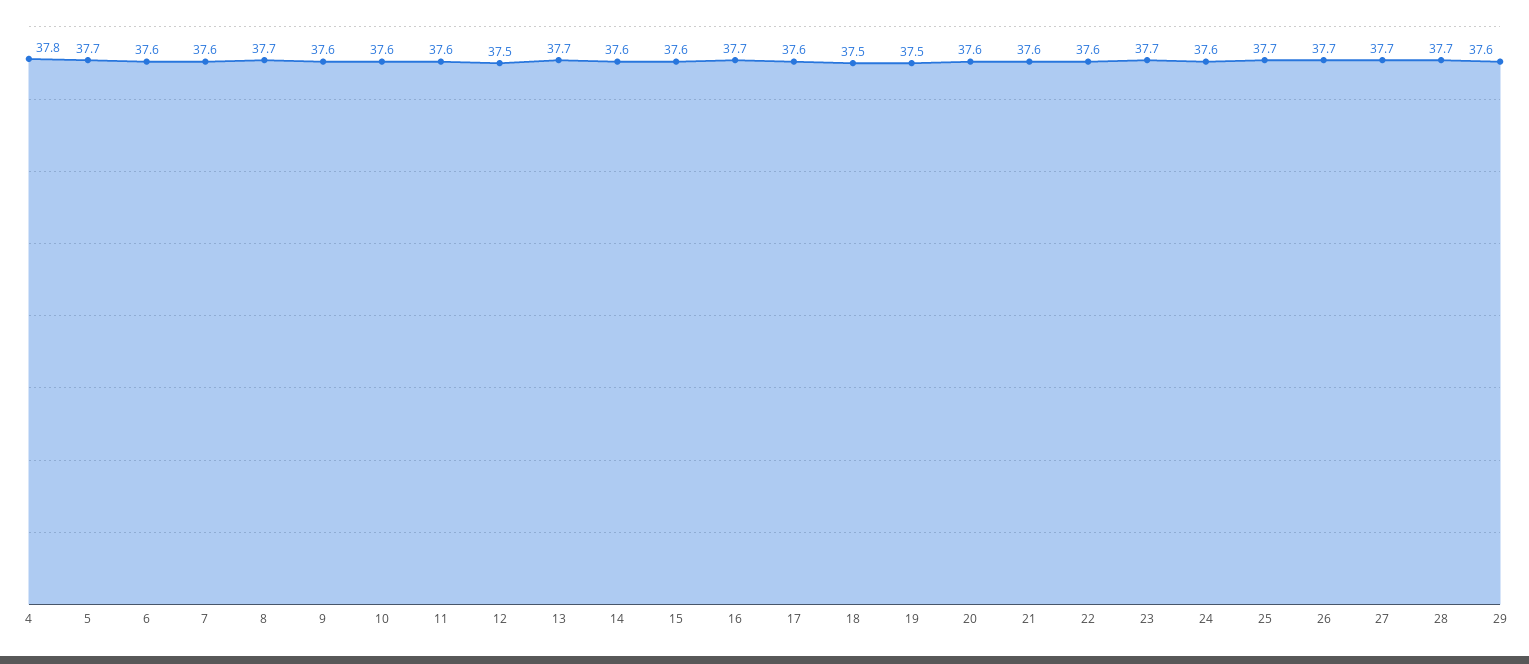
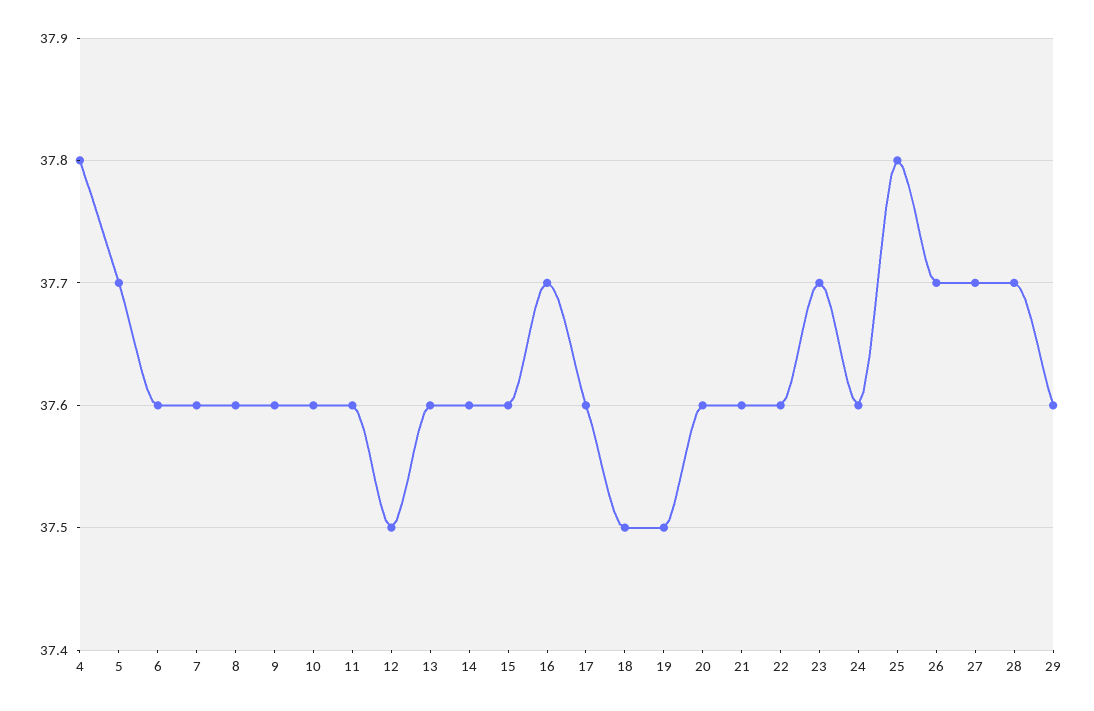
8: 37.7 -> 37.6
13: 37.7 -> 37.6
25: 37.7 -> 37.8

